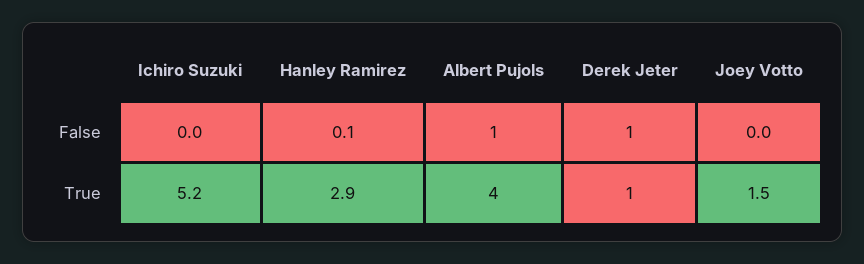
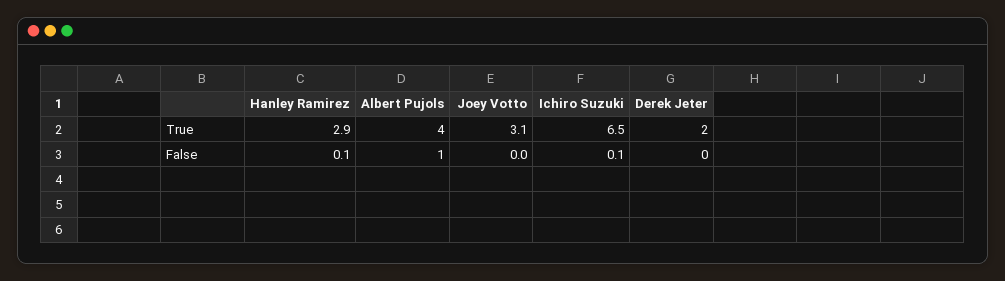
Ichiro Suzuki, False: 0 -> 0.1
Derek Jeter, False: 1 -> 0
Ichiro Suzuki, True: 5.2 -> 6.5
Derek Jeter, True: 1 -> 2
Joey Votto, True: 1.5 -> 3.1

